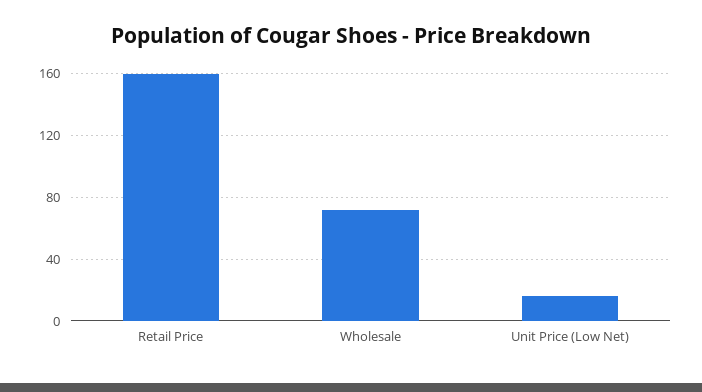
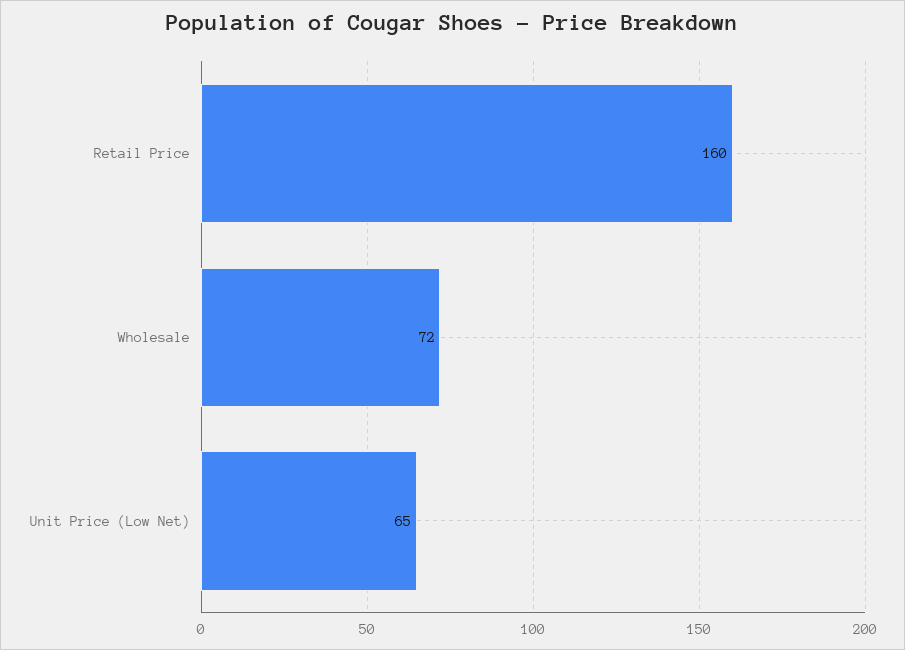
Unit Price (Low Net): 15 -> 65

